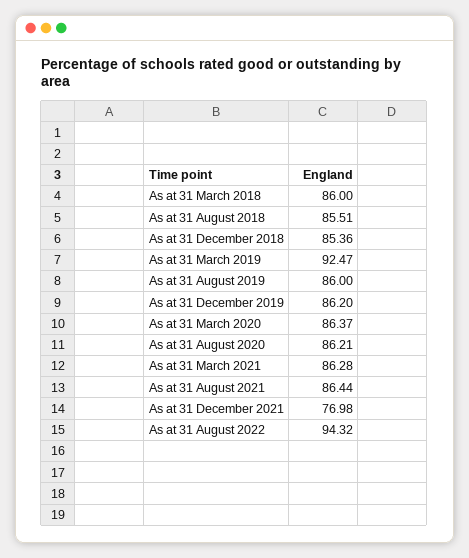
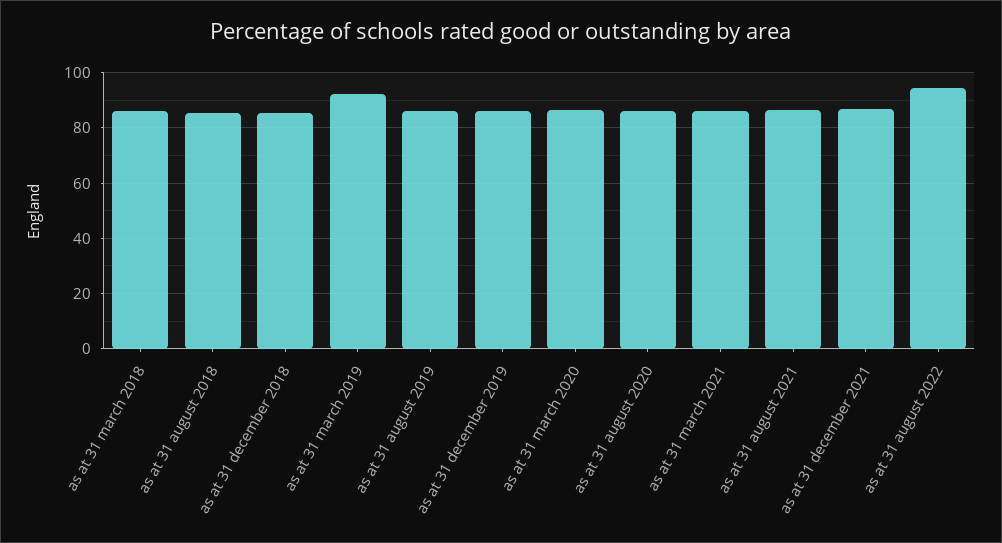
As at 31 December 2021: 76.98 -> 87.5

